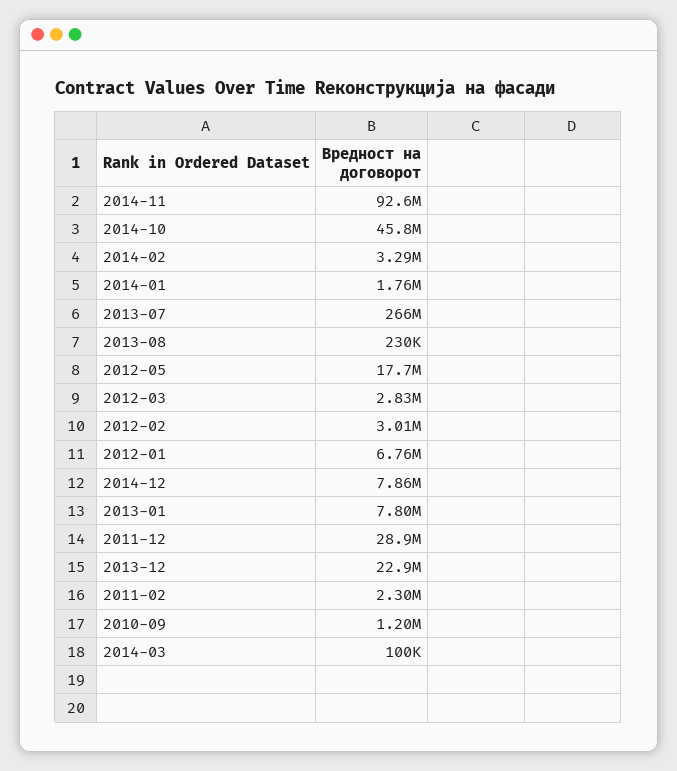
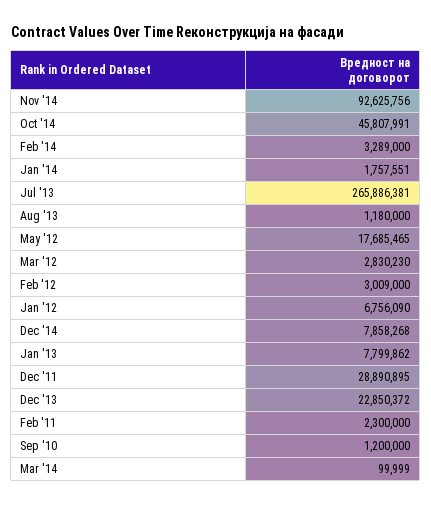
2013-08: 230000 -> 1180000

